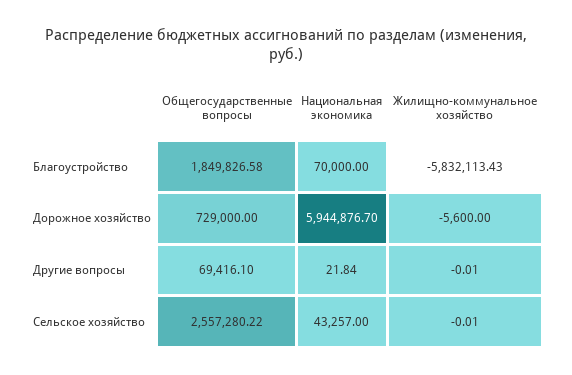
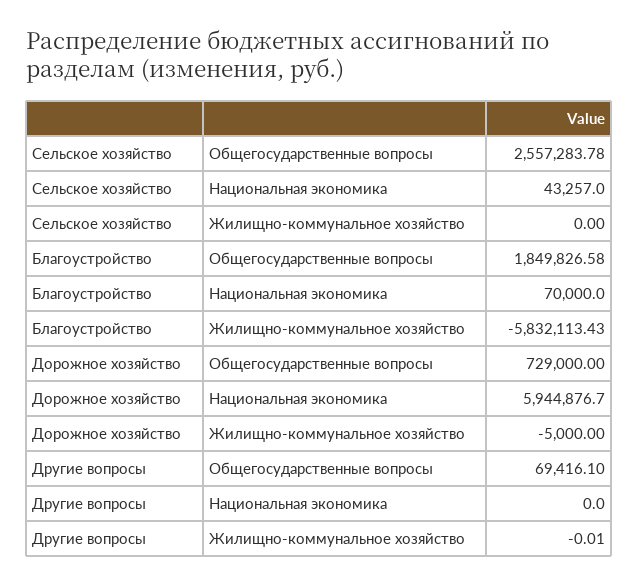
Жилищно-коммунальное хозяйство, Дорожное хозяйство: -5600 -> -5000
Национальная экономика, Другие вопросы: 21.84 -> 0
Общегосударственные вопросы, Сельское хозяйство: 2557280.22 -> 2557283.78
Жилищно-коммунальное хозяйство, Сельское хозяйство: -0.01 -> 0

